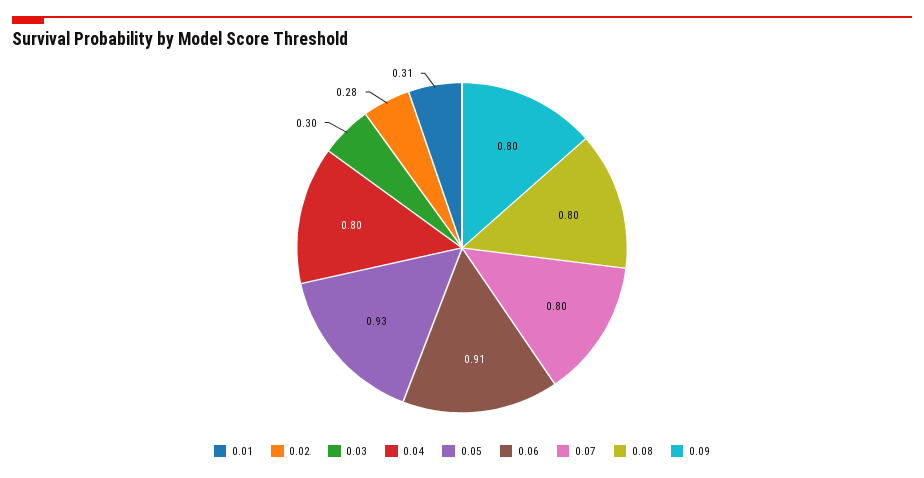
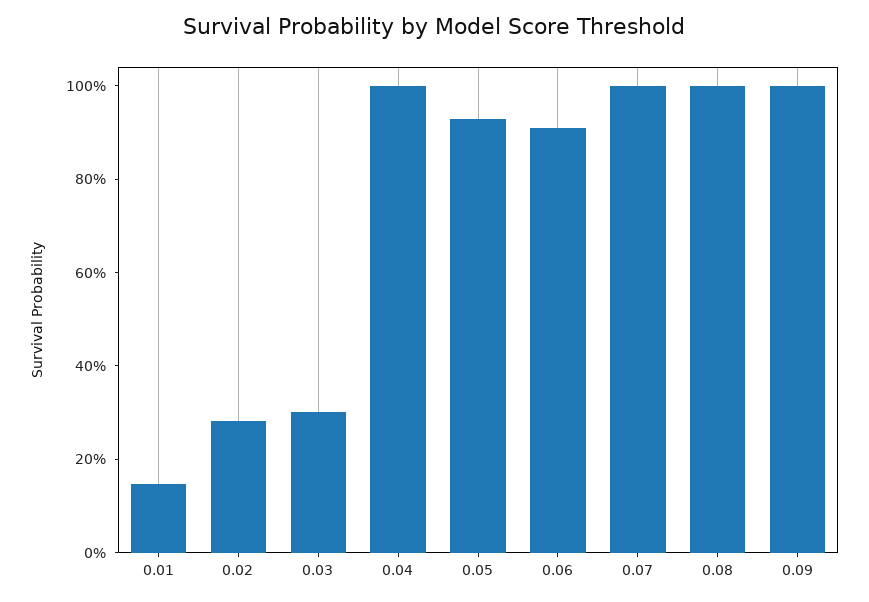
0.01: 0.31 -> 0.15
0.04: 0.8 -> 1
0.07: 0.8 -> 1
0.08: 0.8 -> 1
0.09: 0.8 -> 1

